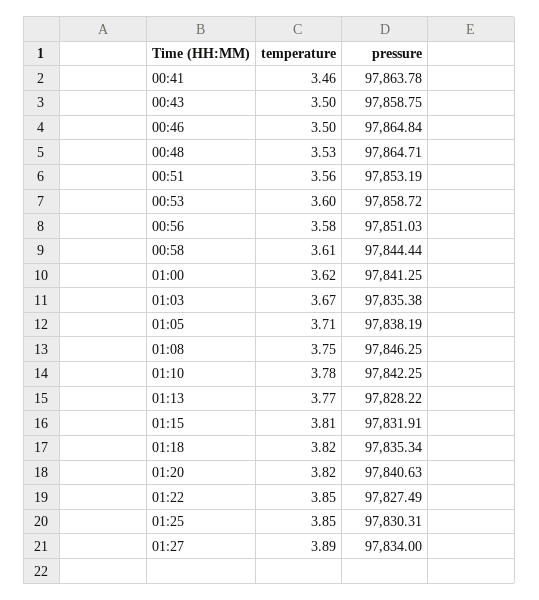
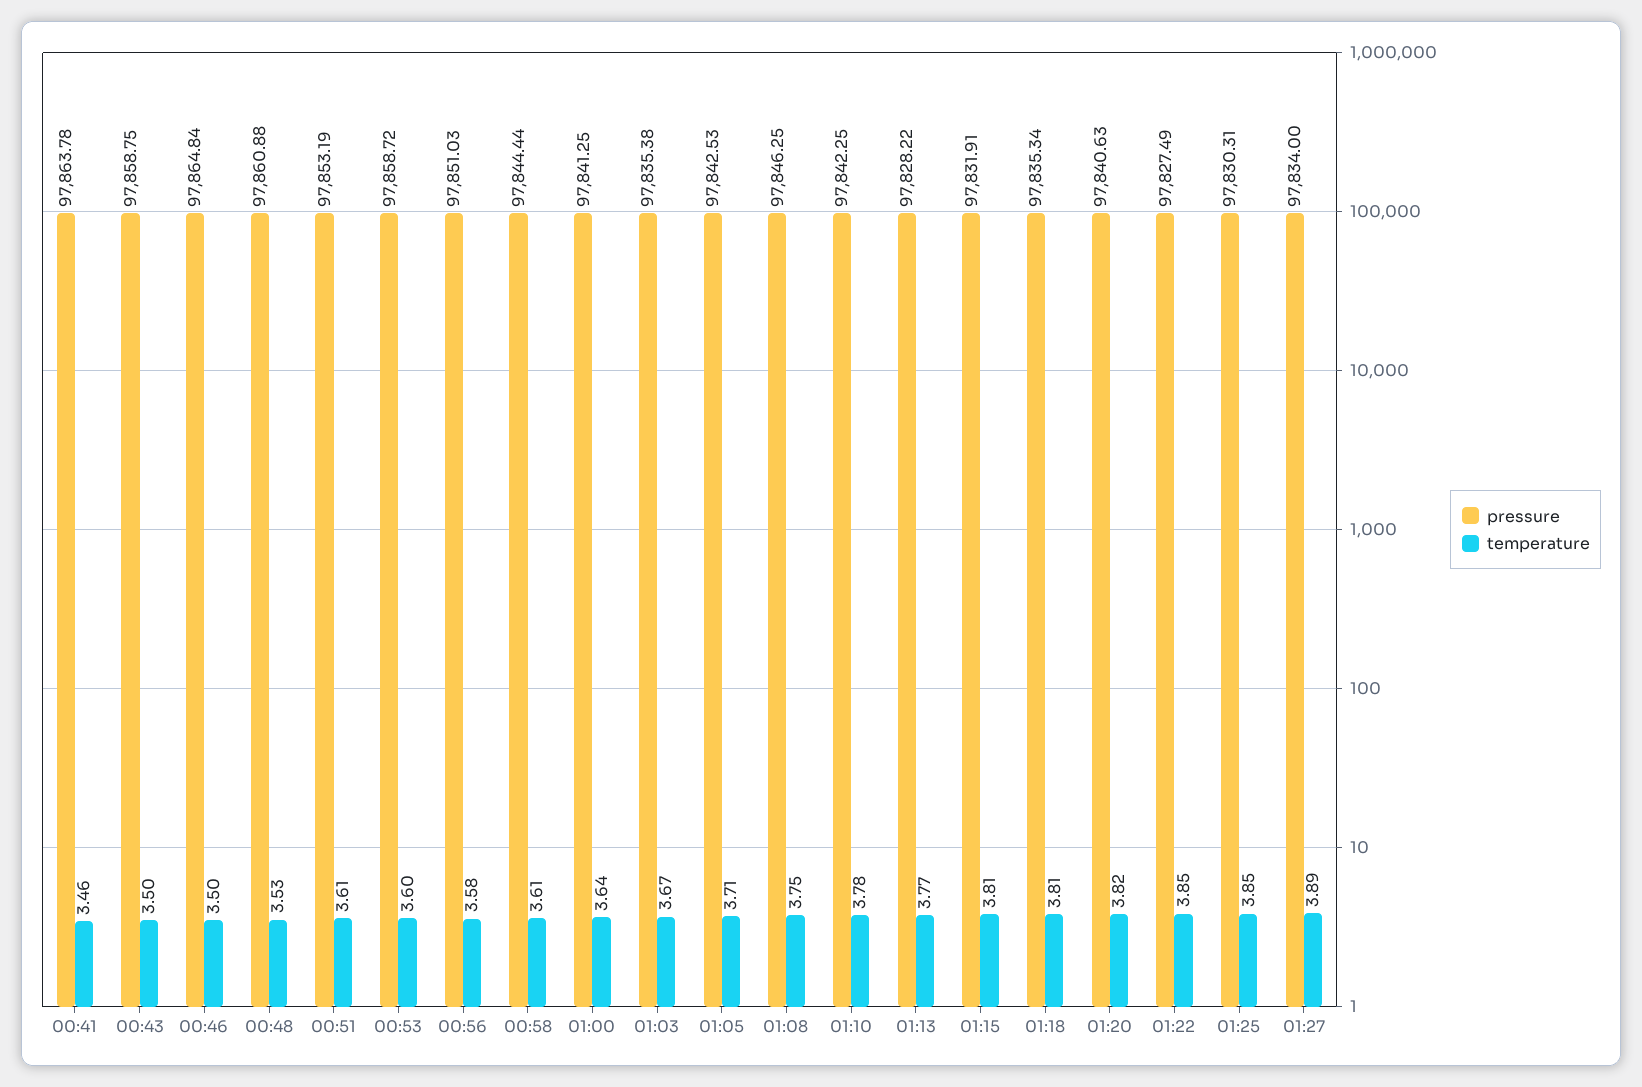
pressure, 00:48: 97864.71 -> 97860.88
temperature, 00:51: 3.56 -> 3.61
temperature, 01:00: 3.62 -> 3.64
pressure, 01:05: 97838.19 -> 97842.53
temperature, 01:18: 3.82 -> 3.81

